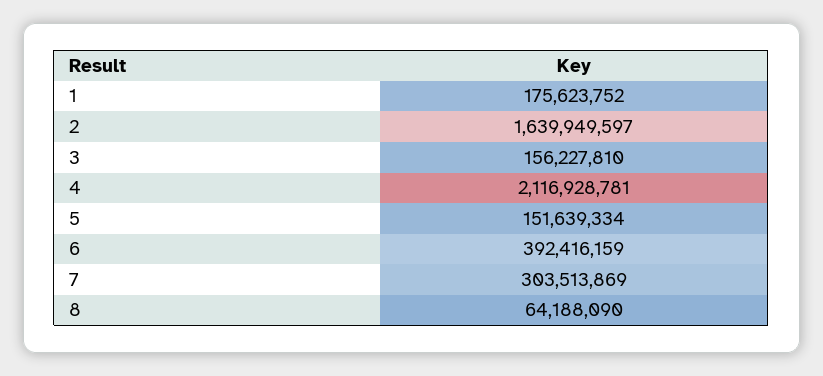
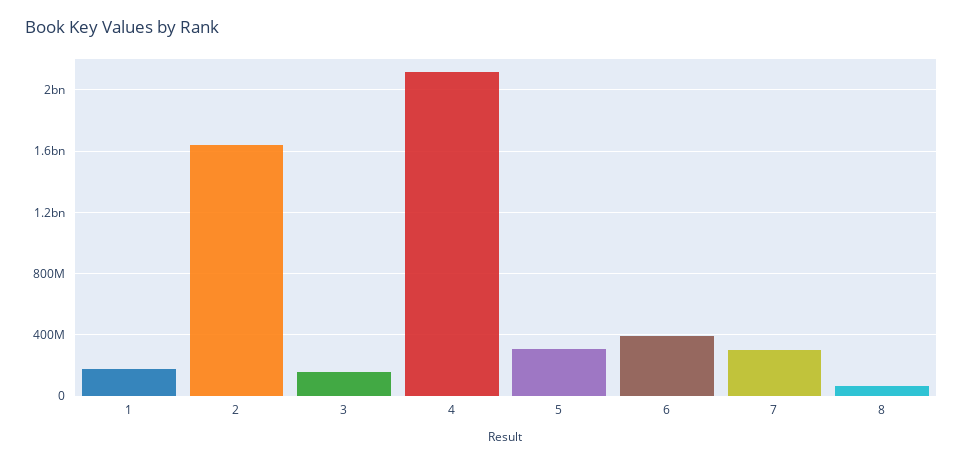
5: 151639334 -> 300000000

